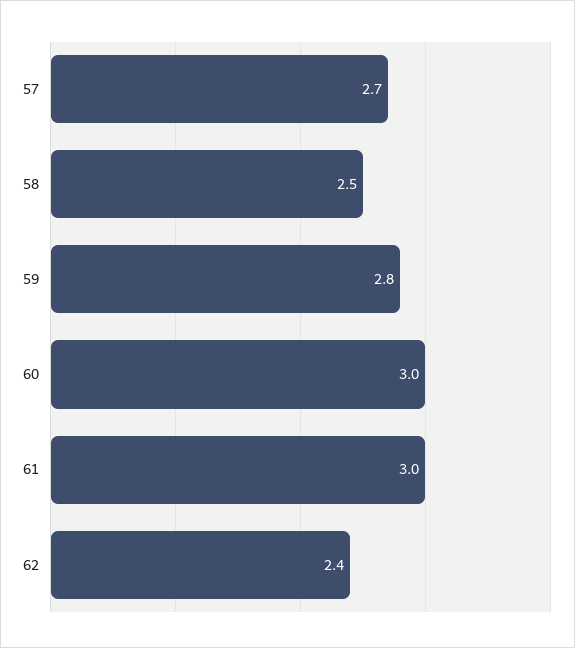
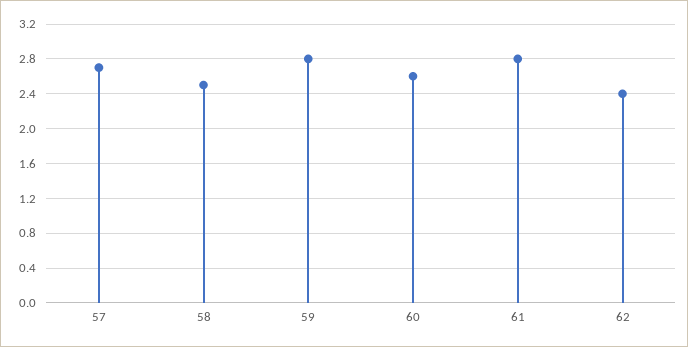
60: 3 -> 2.6
61: 3 -> 2.8

